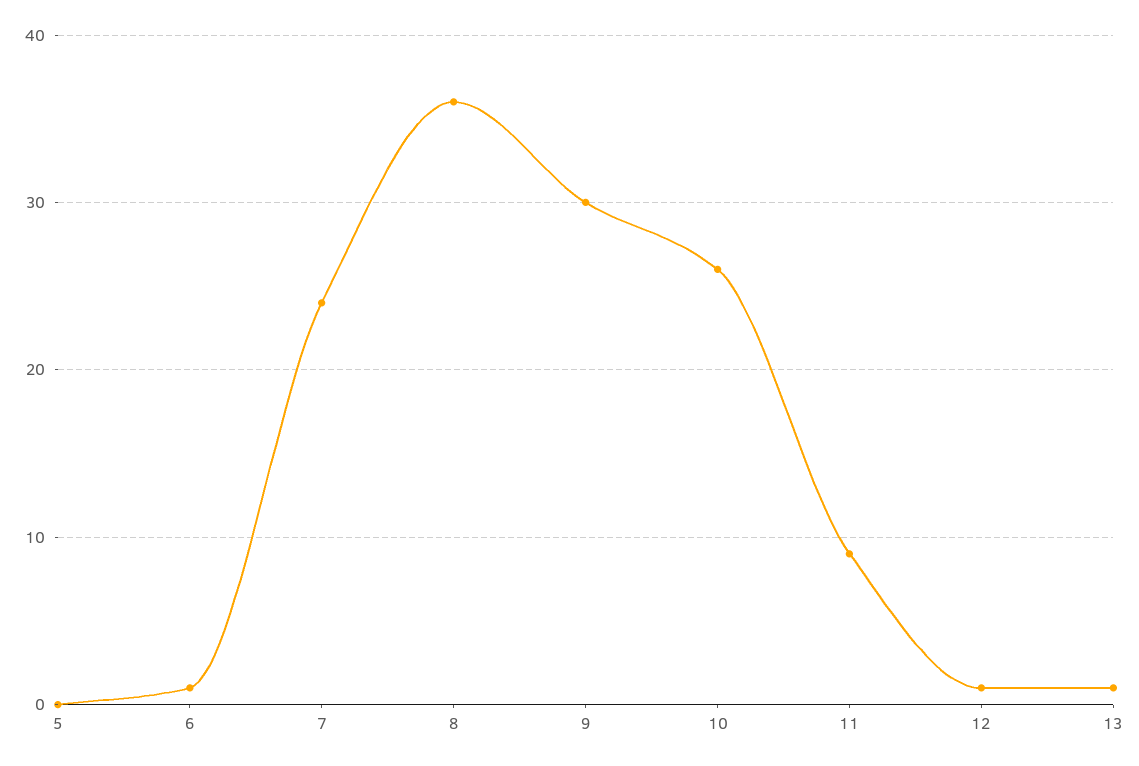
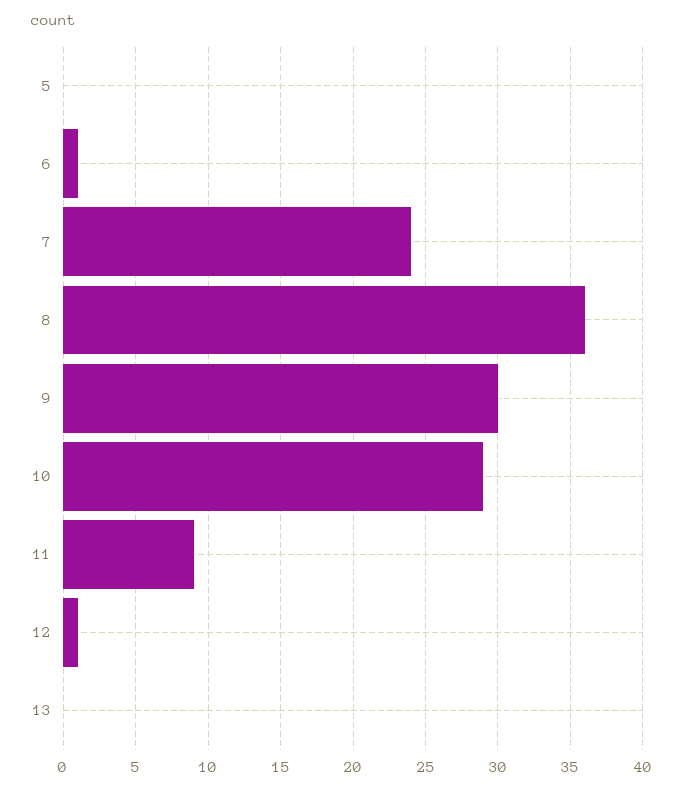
10: 26 -> 29
13: 1 -> 0

